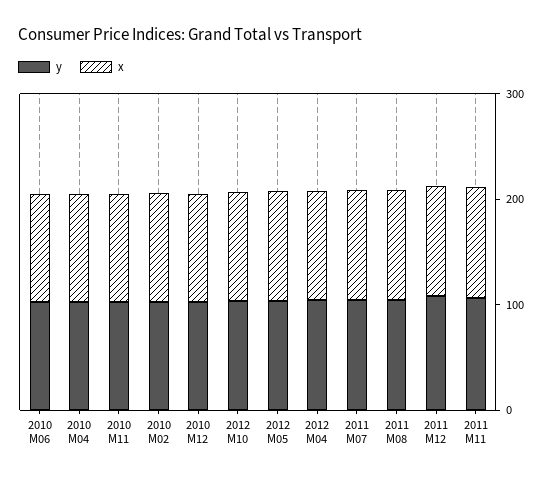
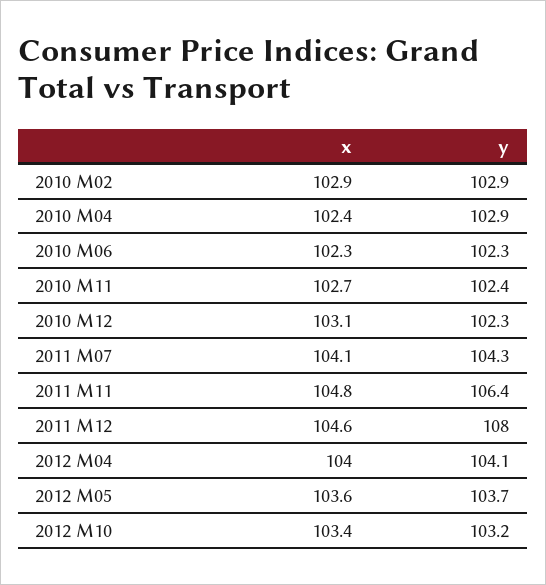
y, 2011 M08: 100 -> none
x, 2011 M08: 100 -> none

